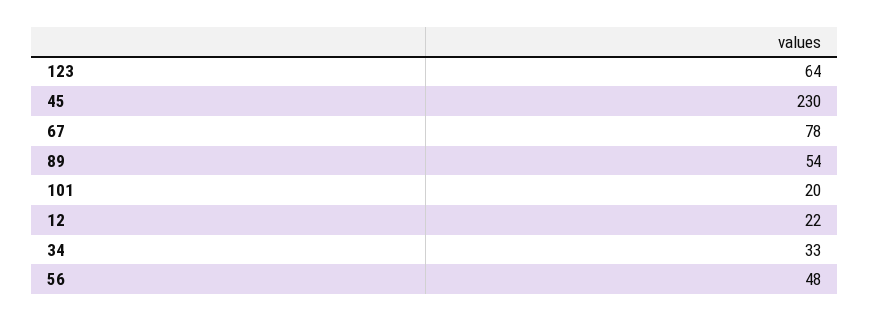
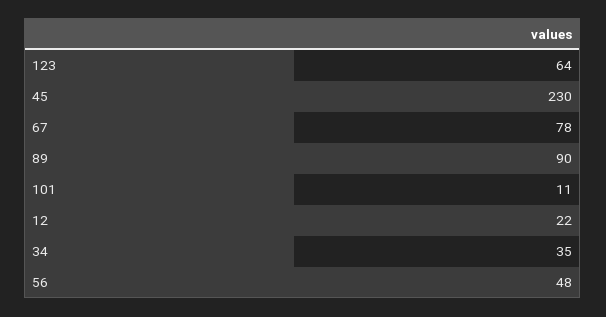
89: 54 -> 90
101: 20 -> 11
34: 33 -> 35

